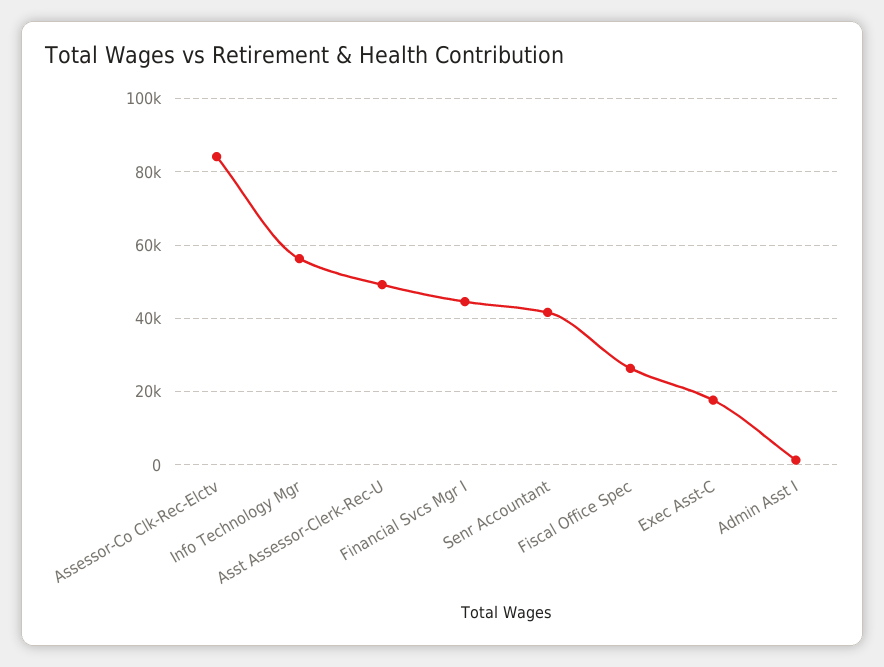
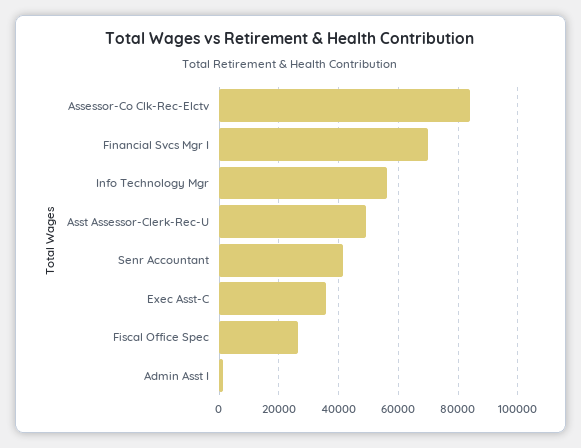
Financial Svcs Mgr I: 44000 -> 70000
Exec Asst-C: 18000 -> 35000

